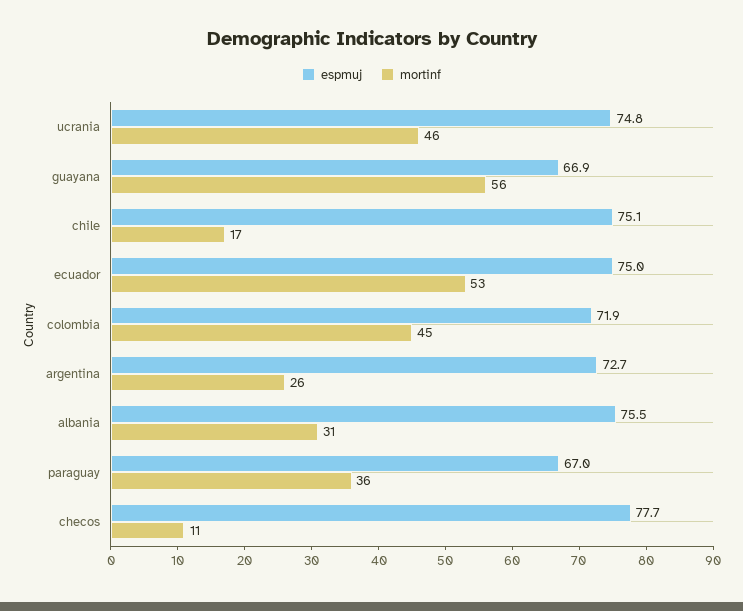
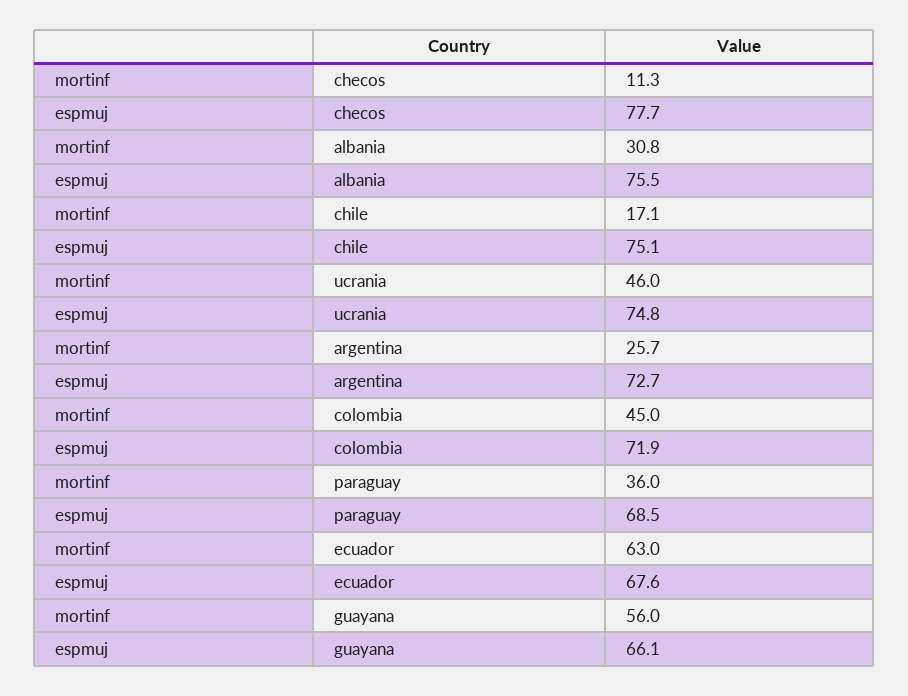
espmuj, guayana: 66.9 -> 66.1
espmuj, ecuador: 75 -> 67.6
mortinf, ecuador: 53 -> 63
espmuj, paraguay: 67 -> 68.5

